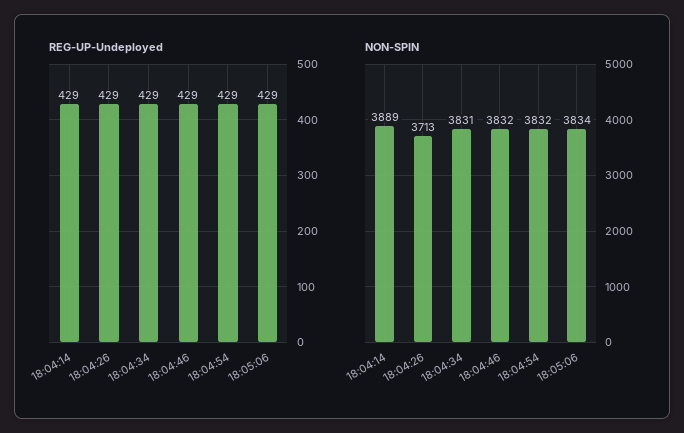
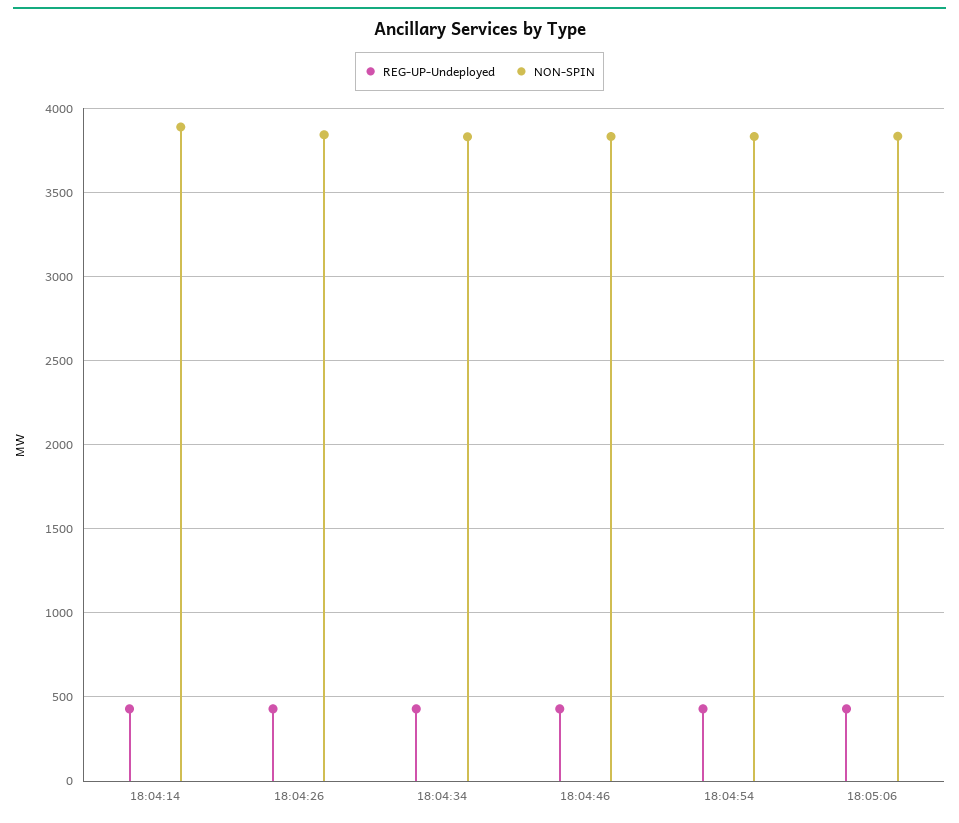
NON-SPIN, 18:04:26: 3713 -> 3850

